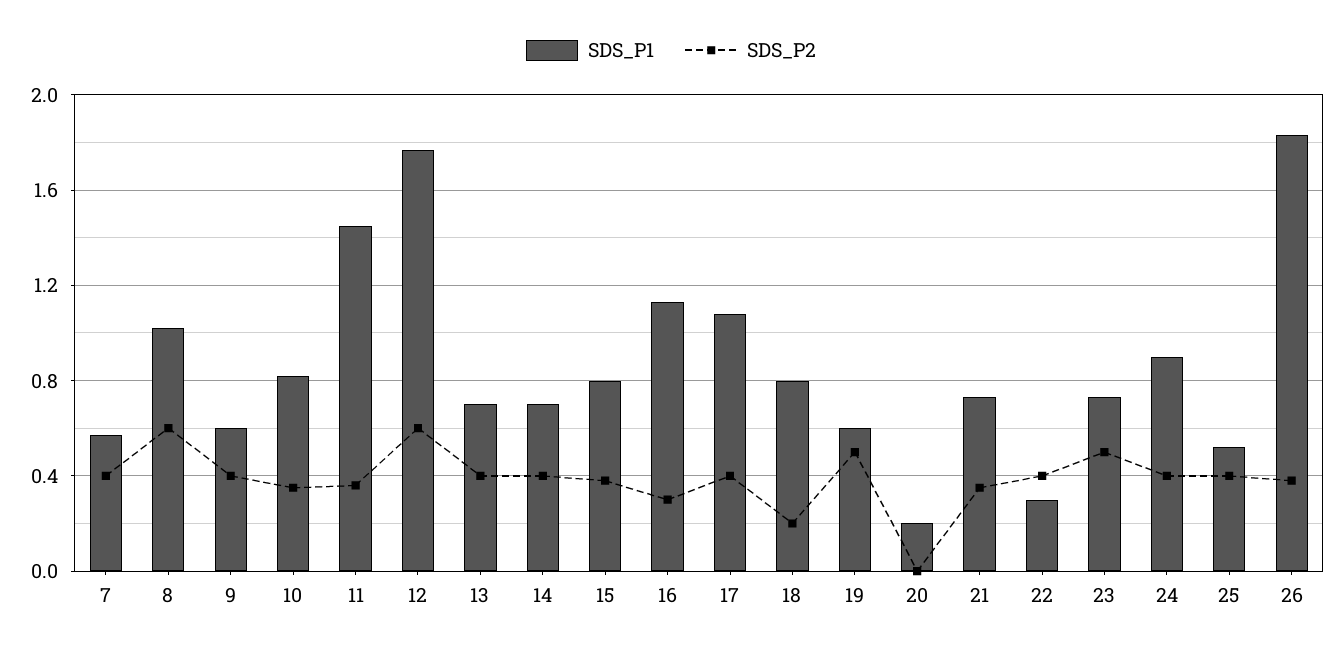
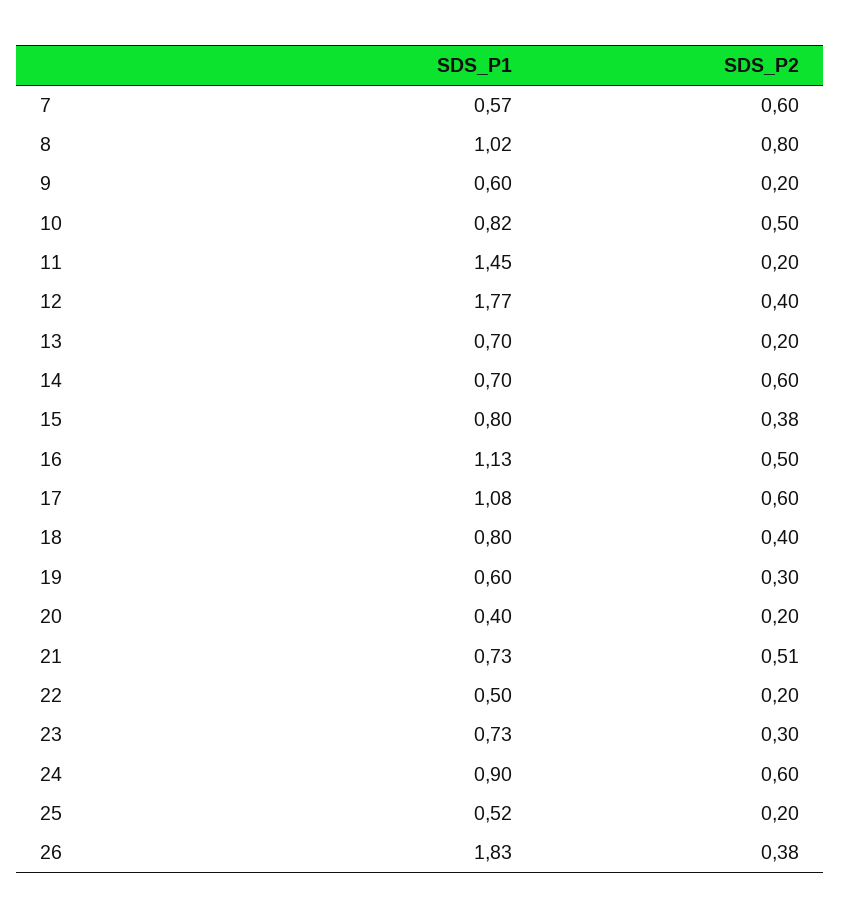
SDS_P2, 7: 0.4 -> 0.6
SDS_P2, 8: 0.6 -> 0.8
SDS_P2, 9: 0.4 -> 0.2
SDS_P2, 10: 0.35 -> 0.5
SDS_P2, 11: 0.35 -> 0.2
SDS_P2, 12: 0.6 -> 0.4
SDS_P2, 13: 0.4 -> 0.2
SDS_P2, 14: 0.4 -> 0.6
SDS_P2, 16: 0.3 -> 0.5
SDS_P2, 17: 0.4 -> 0.6
SDS_P2, 18: 0.2 -> 0.4
SDS_P2, 19: 0.5 -> 0.3
SDS_P1, 20: 0.2 -> 0.4
SDS_P2, 20: 0 -> 0.2
SDS_P2, 21: 0.35 -> 0.51
SDS_P1, 22: 0.3 -> 0.5
SDS_P2, 22: 0.4 -> 0.2
SDS_P2, 23: 0.5 -> 0.3
SDS_P2, 24: 0.4 -> 0.6
SDS_P2, 25: 0.4 -> 0.2

